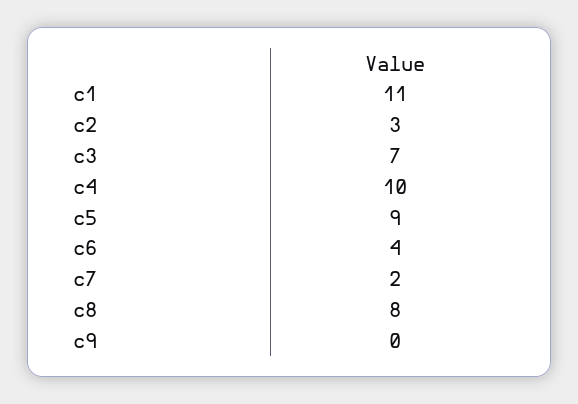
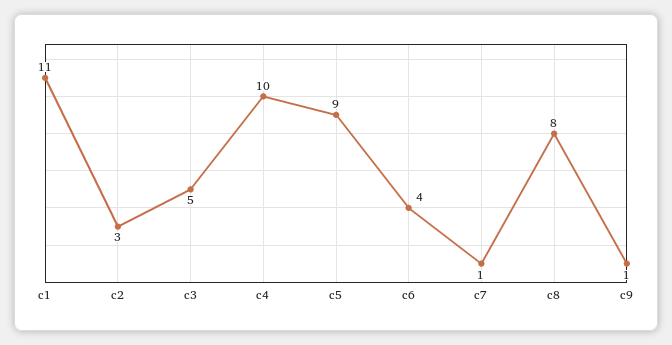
c3: 7 -> 5
c7: 2 -> 1
c9: 0 -> 1

